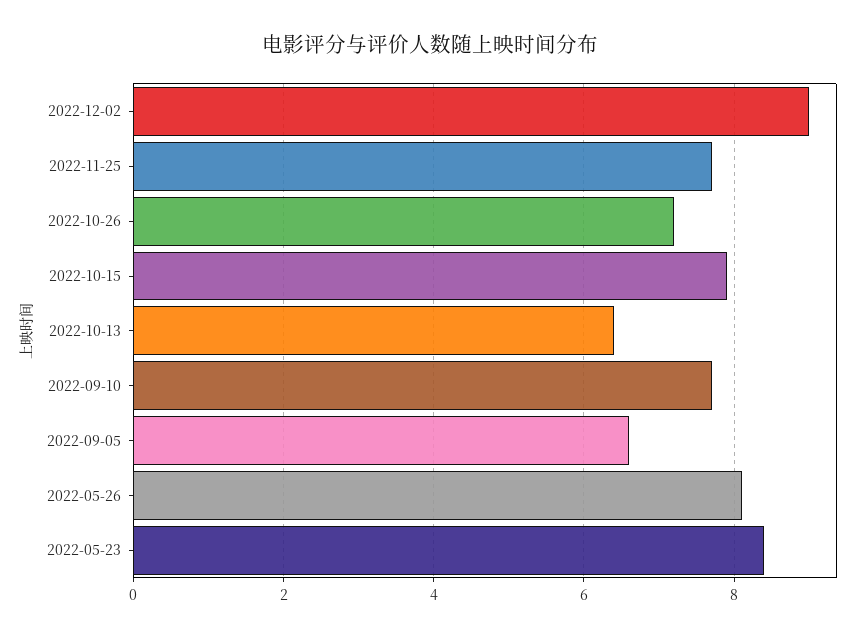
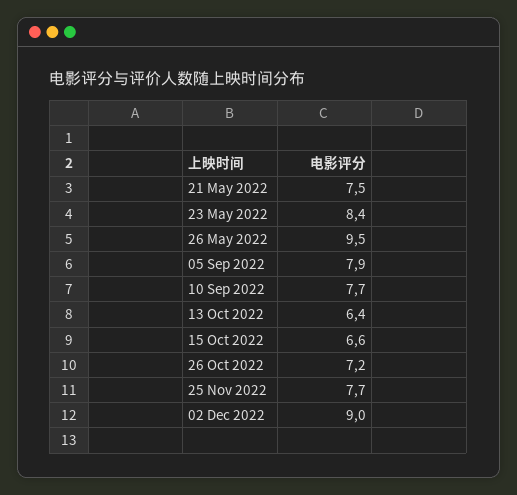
2022-10-15: 8 -> 6.6
2022-09-05: 6.5 -> 7.9
2022-05-26: 8 -> 9.5
21 May 2022: none -> 7.5

